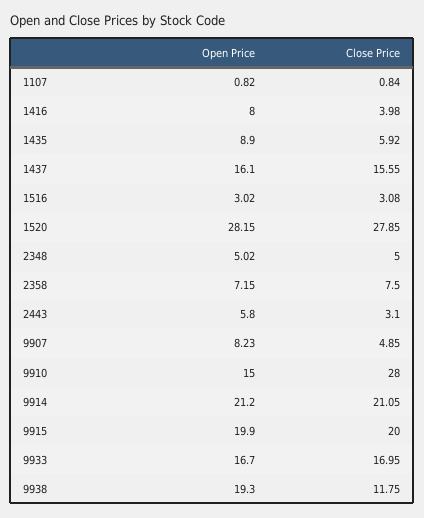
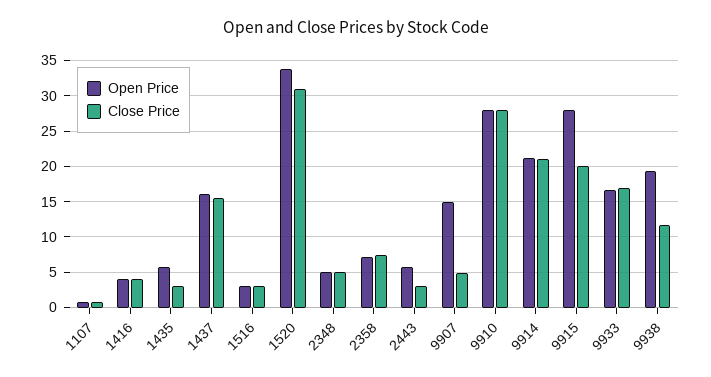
Open Price, 1416: 8 -> 4
Open Price, 1435: 8.9 -> 6
Close Price, 1435: 5.92 -> 3
Open Price, 1520: 28.15 -> 34
Close Price, 1520: 27.85 -> 31
Open Price, 9907: 8.23 -> 15
Open Price, 9910: 15 -> 28
Open Price, 9915: 19.9 -> 28

